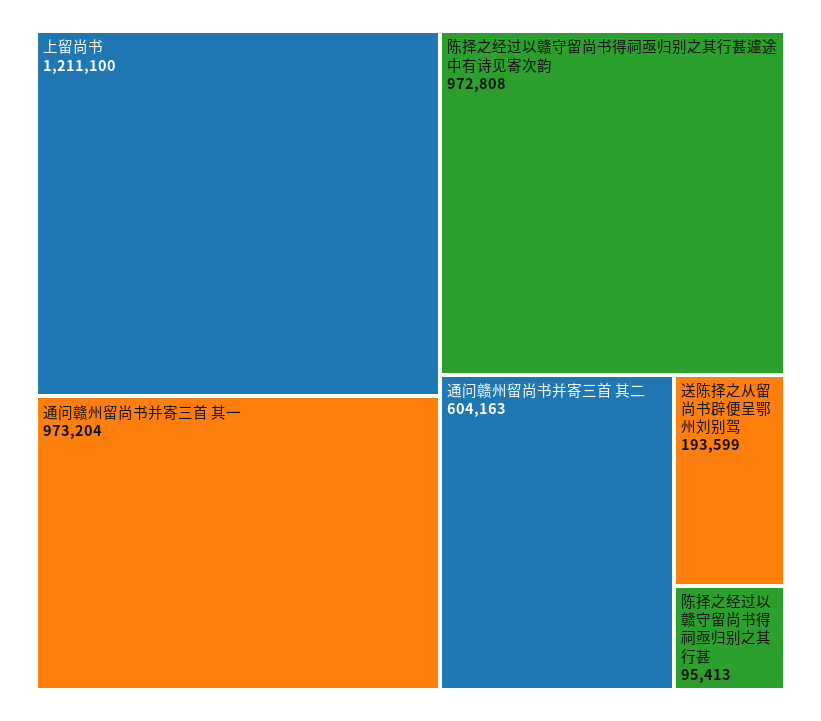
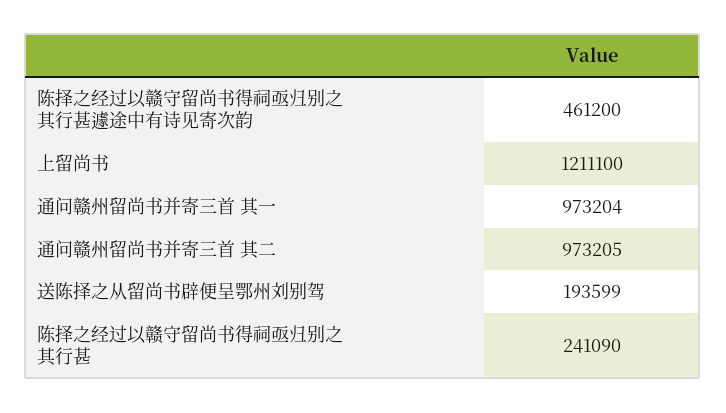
陈择之经过以赣守留尚书得祠亟归别之其行甚遽途中有诗见寄次韵: 972808 -> 461200
通问赣州留尚书并寄三首 其二: 604163 -> 973205
陈择之经过以赣守留尚书得祠亟归别之其行甚: 95413 -> 241090

